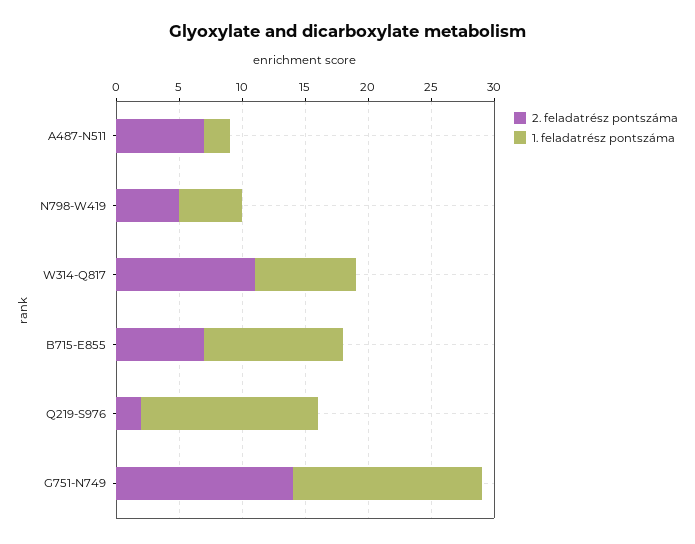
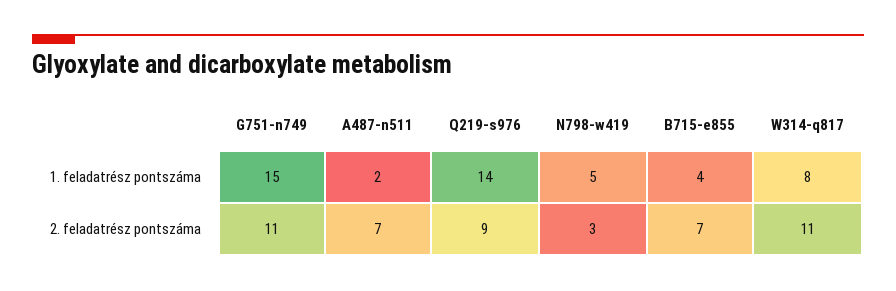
2. feladatrész pontszáma, N798-W419: 5 -> 3
1. feladatrész pontszáma, B715-E855: 11 -> 4
2. feladatrész pontszáma, Q219-S976: 2 -> 9
2. feladatrész pontszáma, G751-N749: 14 -> 11

